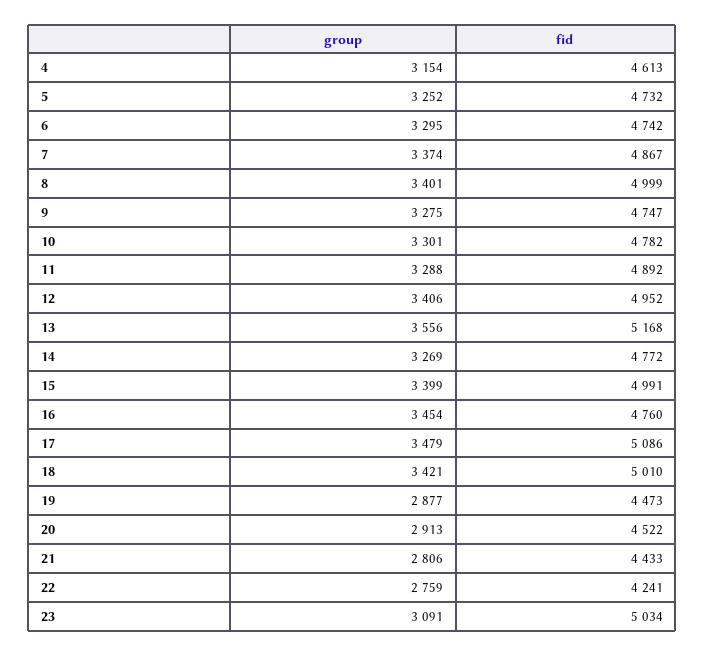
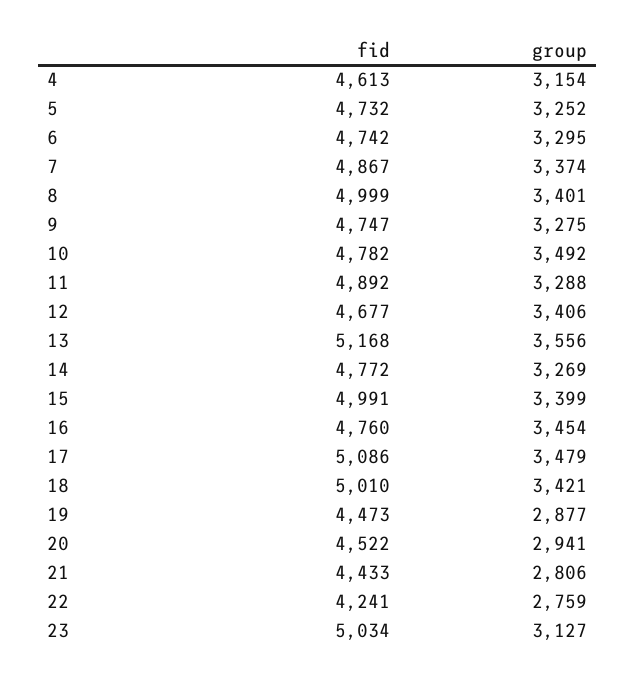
group, 10: 3301 -> 3492
fid, 12: 4952 -> 4677
group, 20: 2913 -> 2941
group, 23: 3091 -> 3127

